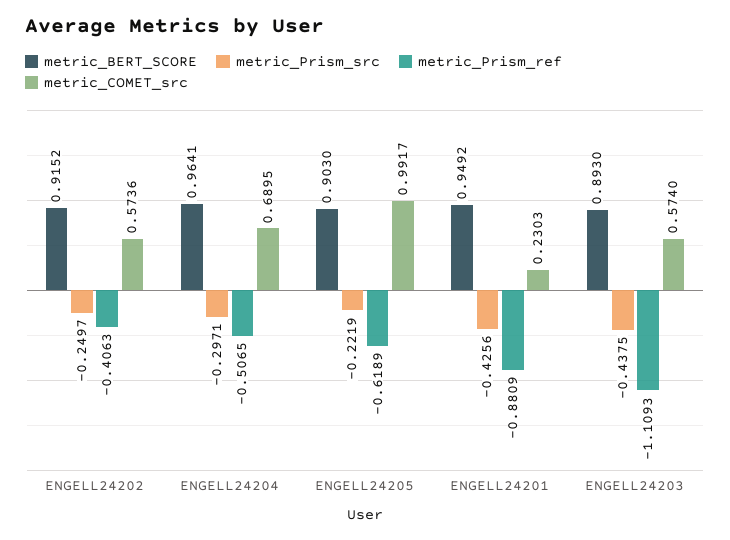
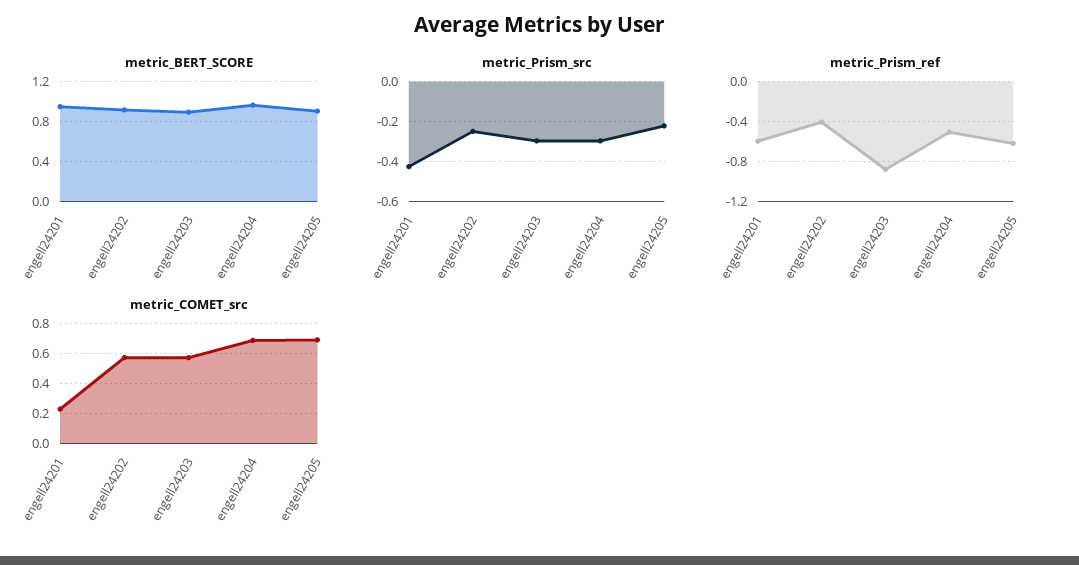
metric_COMET_src, ENGELL24205: 0.9917 -> 0.7
metric_Prism_ref, ENGELL24201: -0.8809 -> -0.6
metric_Prism_src, ENGELL24203: -0.4375 -> -0.3
metric_Prism_ref, ENGELL24203: -1.1093 -> -0.9

